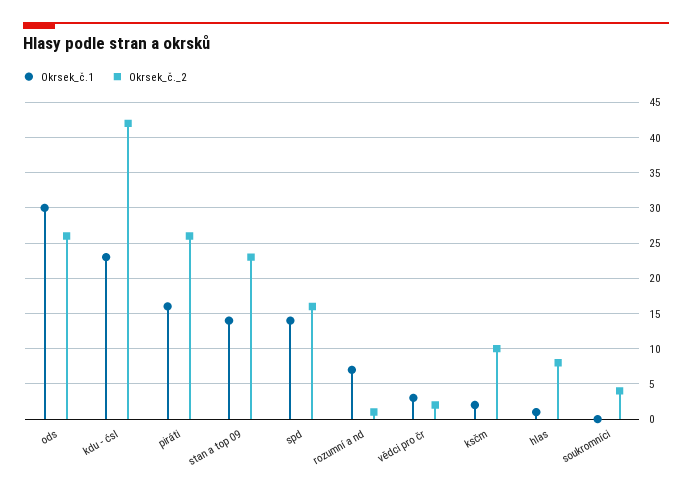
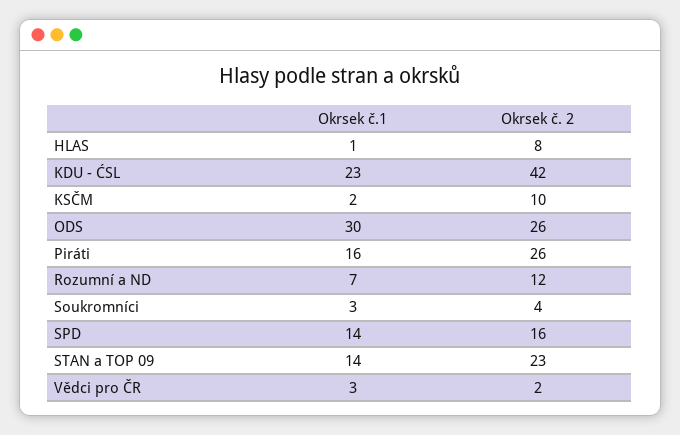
Okrsek_č._2, rozumní a nd: 1 -> 12
Okrsek_č.1, soukromníci: 0 -> 3

